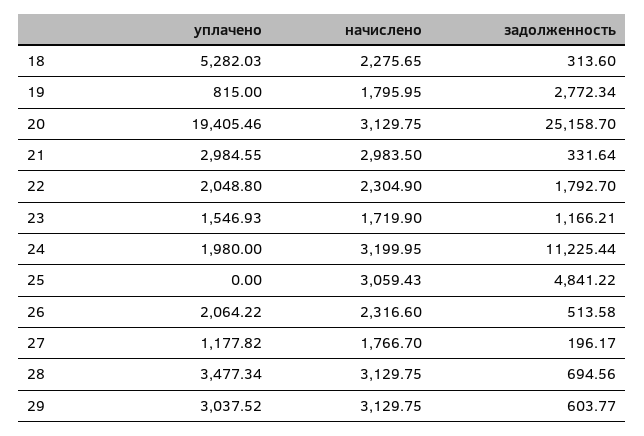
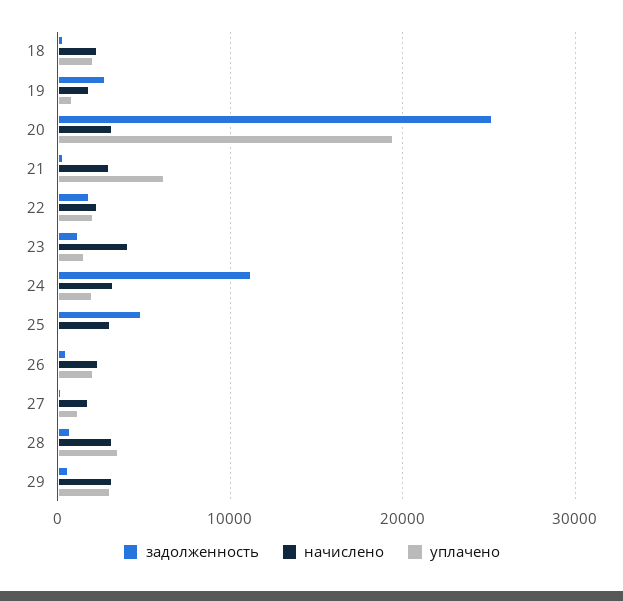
уплачено, 18: 5282.03 -> 2000
уплачено, 21: 2984.55 -> 6000
начислено, 23: 1719.9 -> 4000

